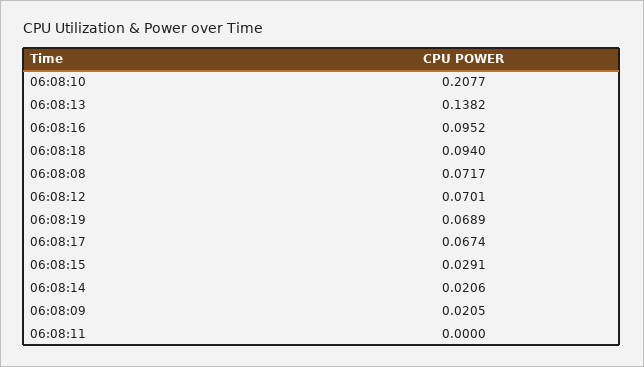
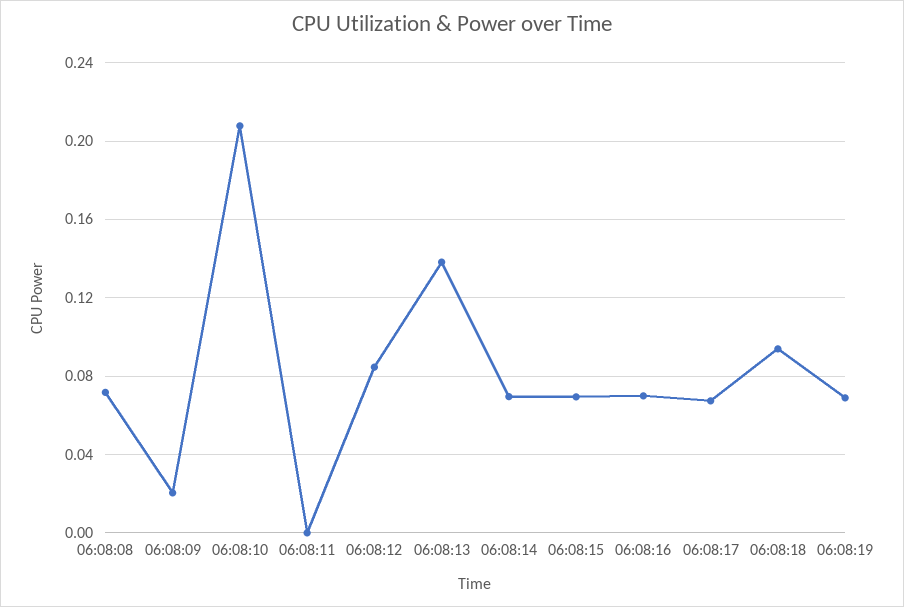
06:08:16: 0.0952 -> 0.07
06:08:12: 0.0701 -> 0.085
06:08:15: 0.0291 -> 0.07
06:08:14: 0.0206 -> 0.07

